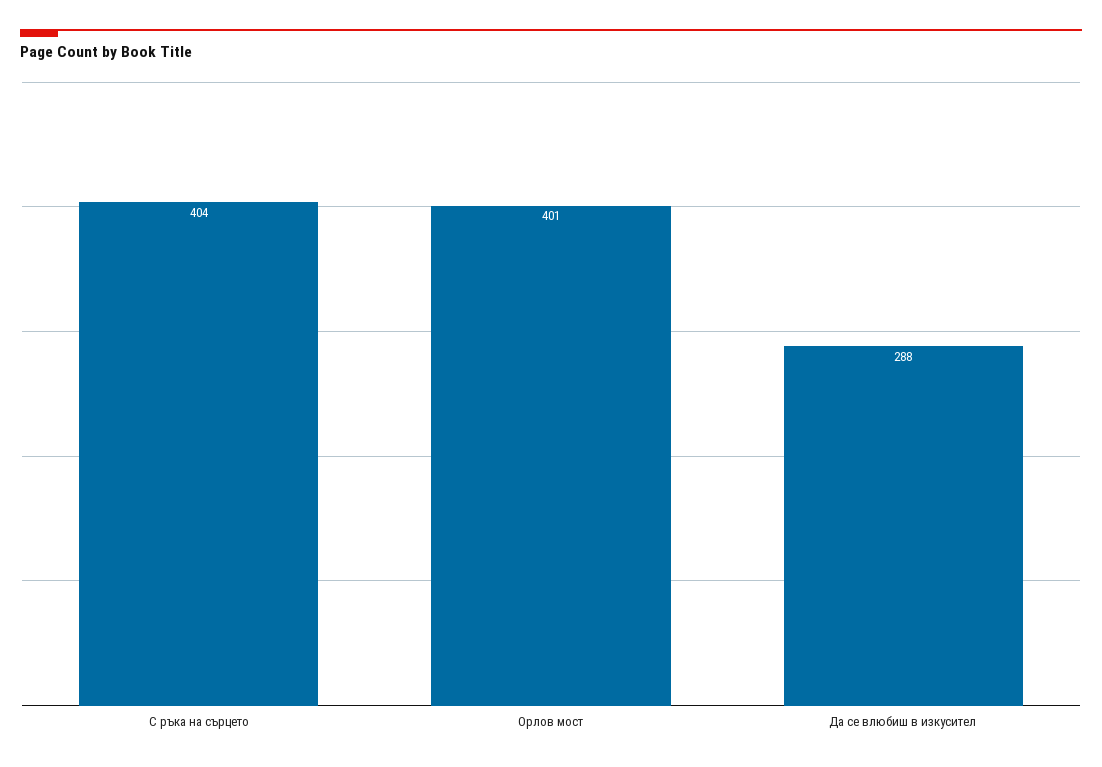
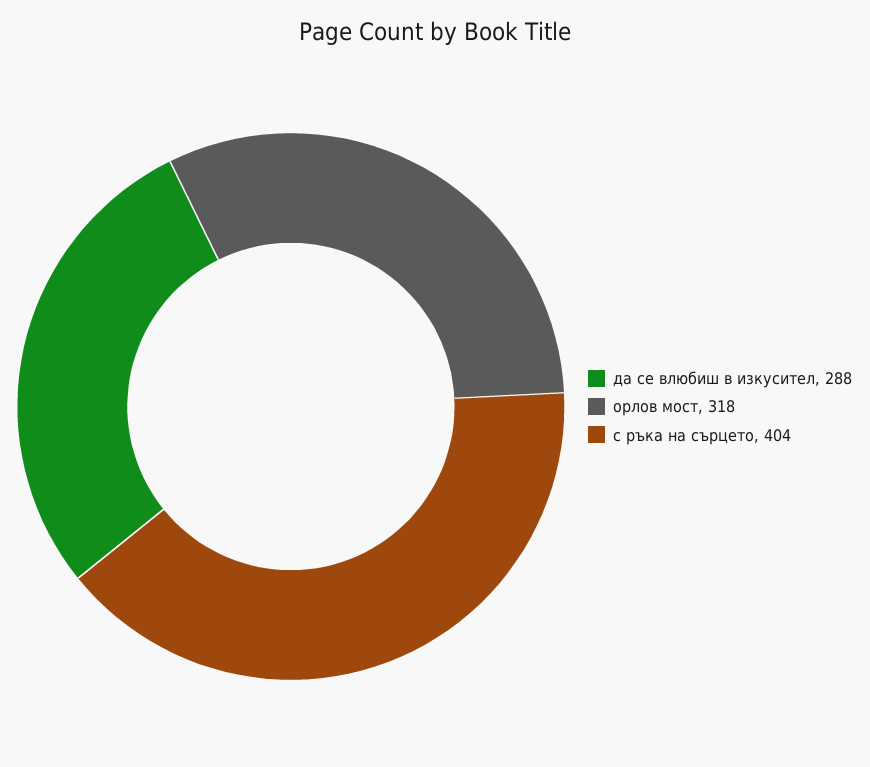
Орлов мост: 401 -> 318

